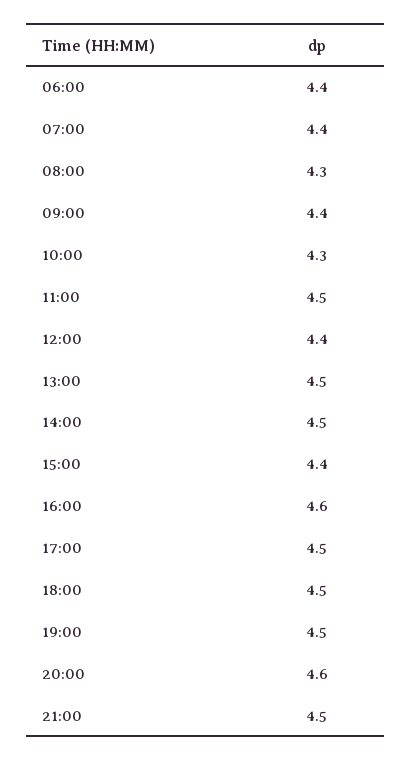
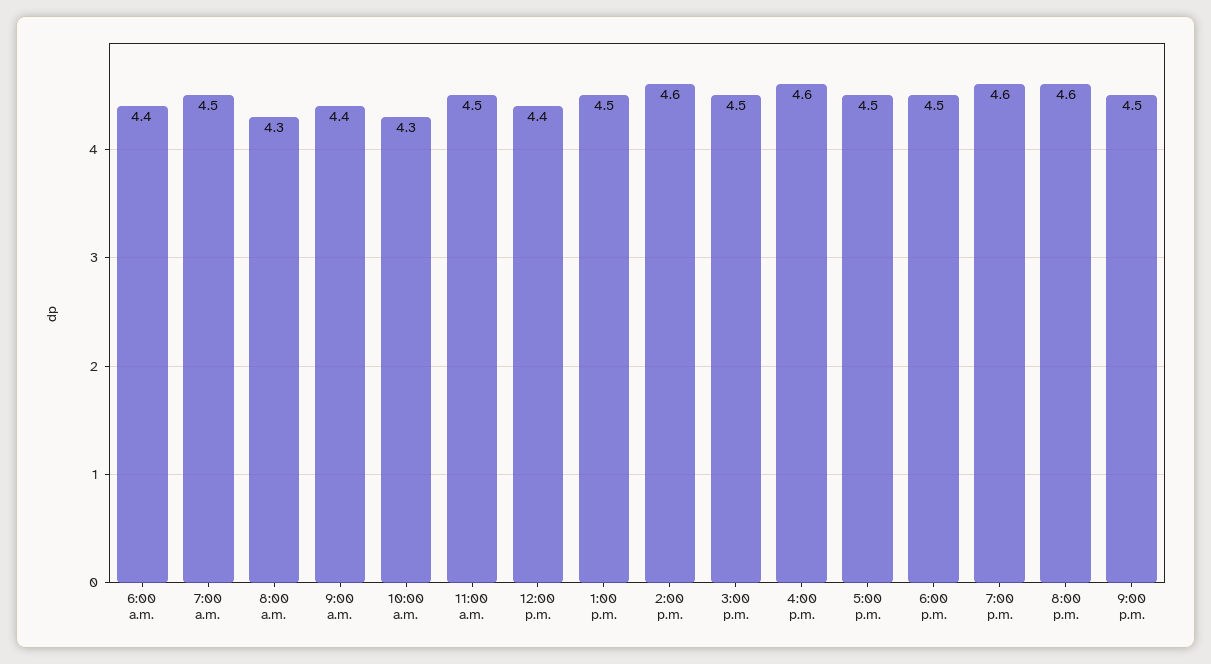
07:00: 4.4 -> 4.5
14:00: 4.5 -> 4.6
15:00: 4.4 -> 4.5
19:00: 4.5 -> 4.6

